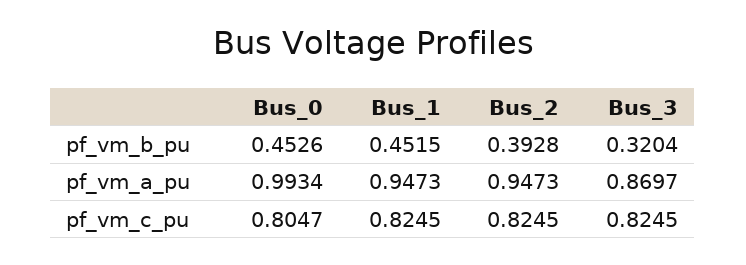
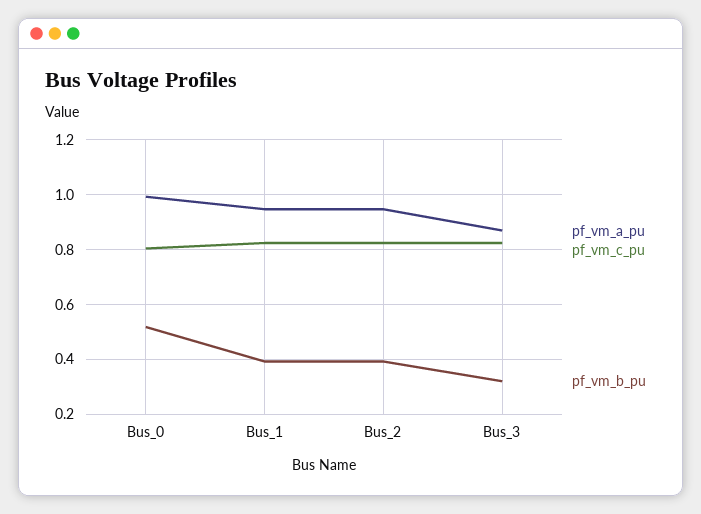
pf_vm_b_pu, Bus_0: 0.4526 -> 0.525
pf_vm_b_pu, Bus_1: 0.4515 -> 0.4

